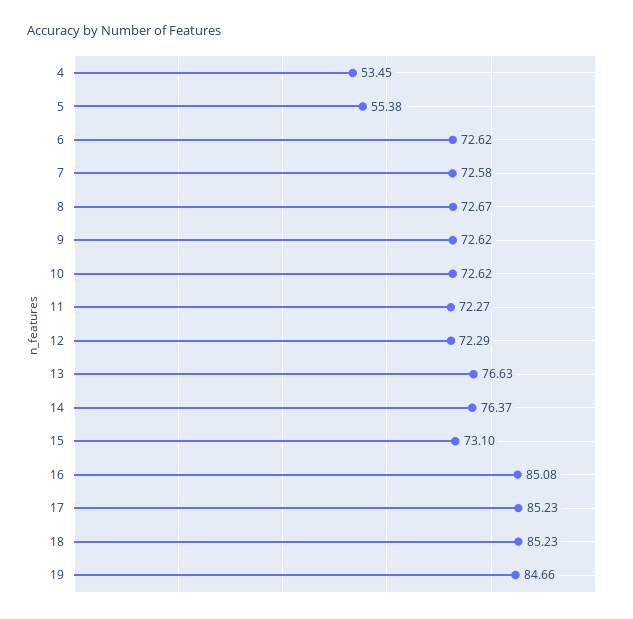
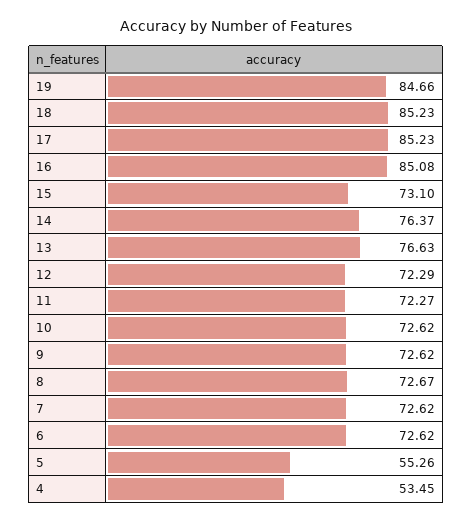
5: 55.38 -> 55.26
7: 72.58 -> 72.62

